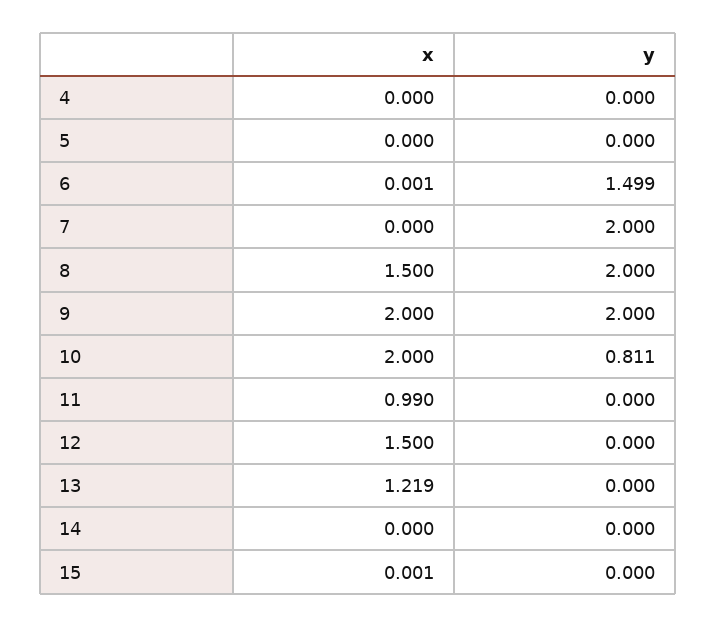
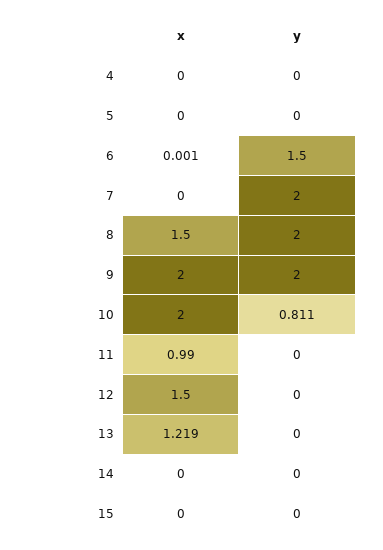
y, 6: 1.499 -> 1.5
x, 15: 0.001 -> 0

